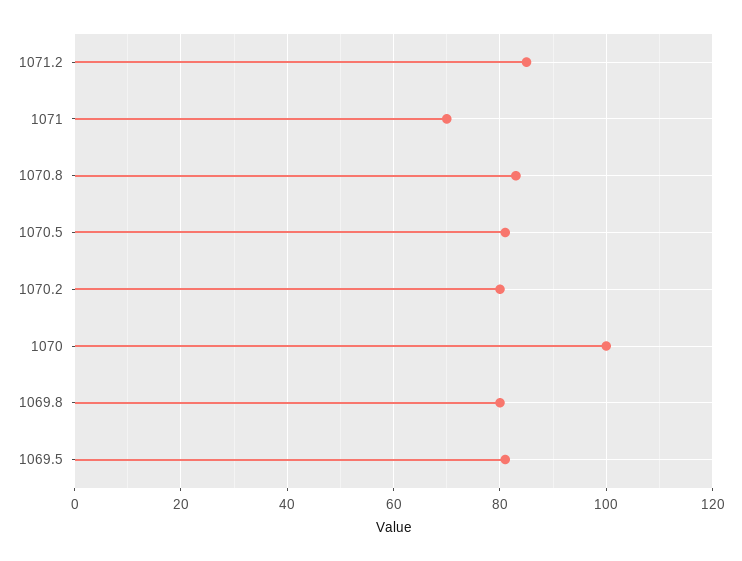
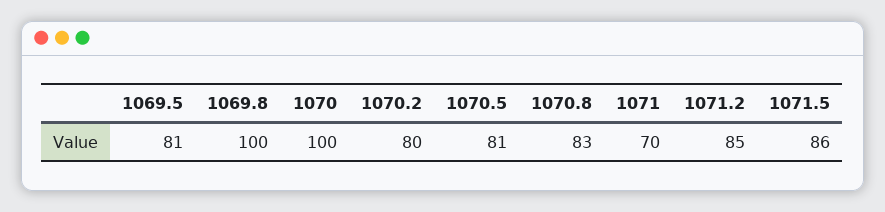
1069.8: 80 -> 100
1071.5: none -> 86

